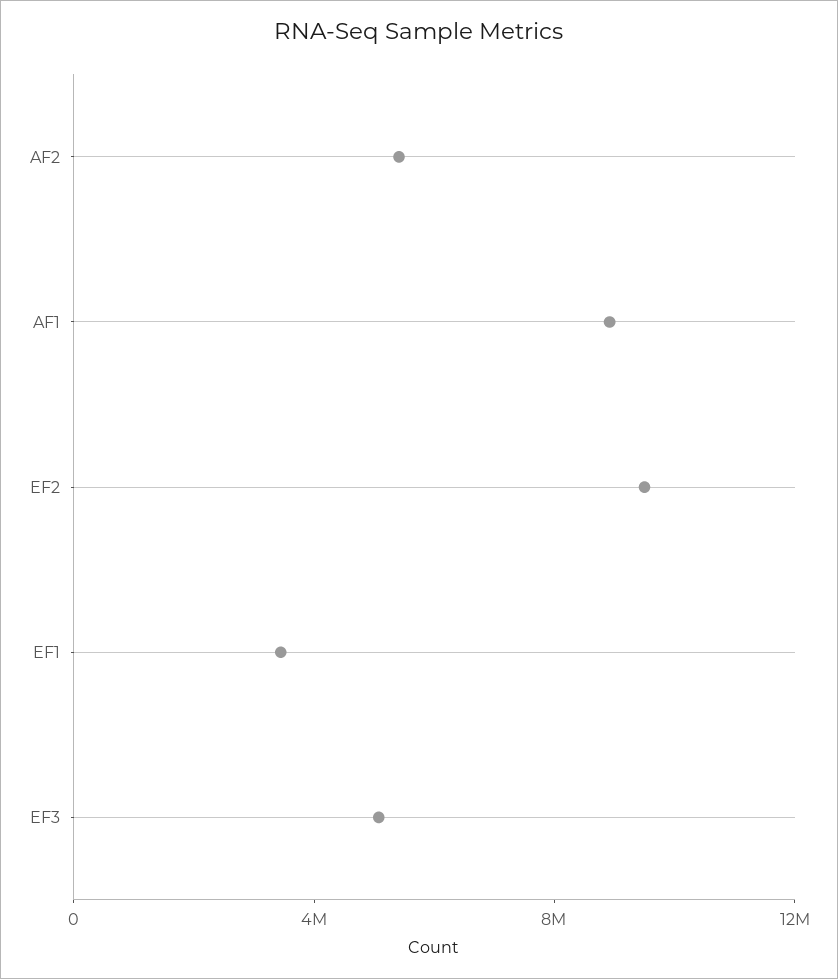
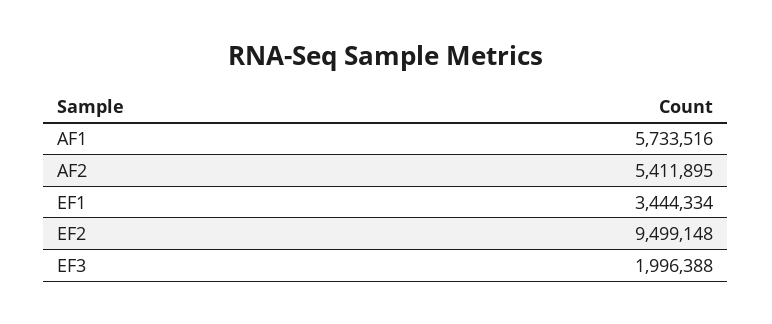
AF1: 9000000 -> 5733516
EF3: 5000000 -> 1996388

